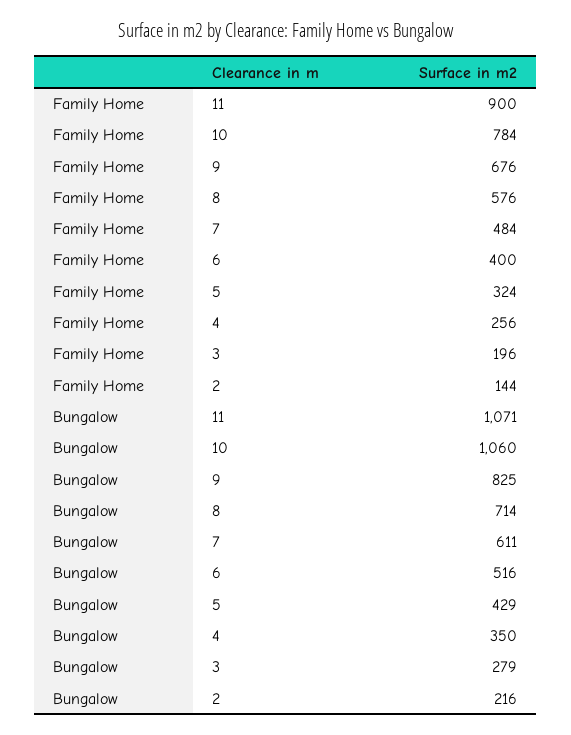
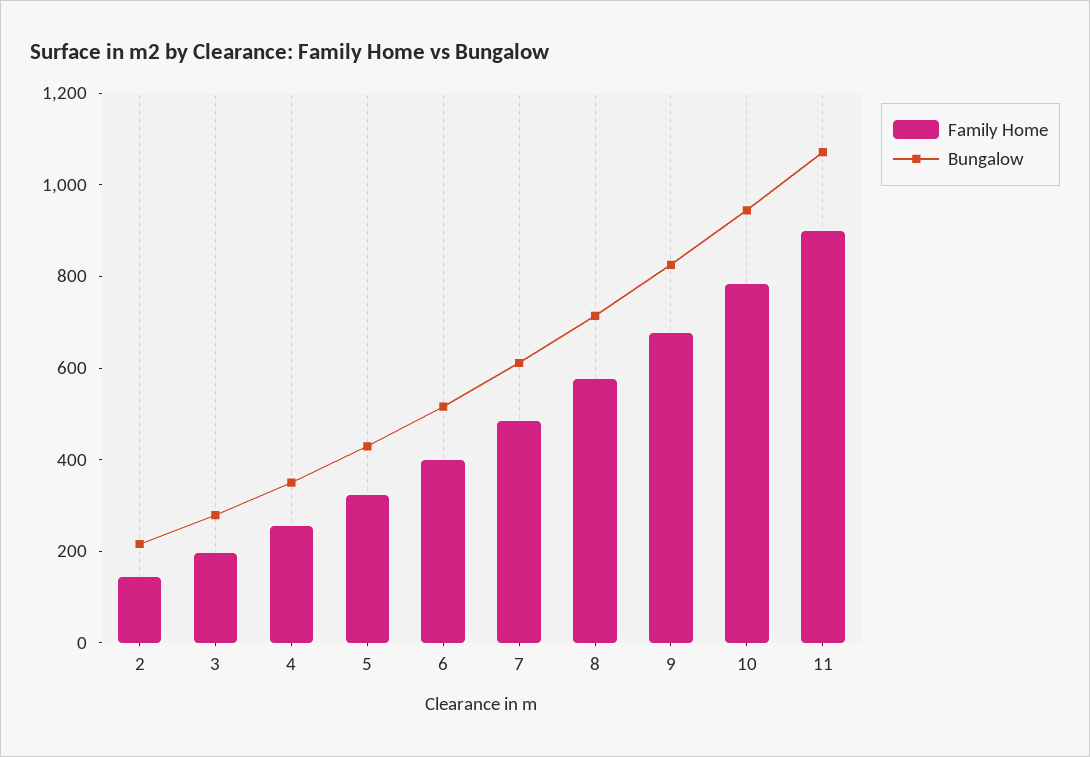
Bungalow, 10: 1060 -> 950

